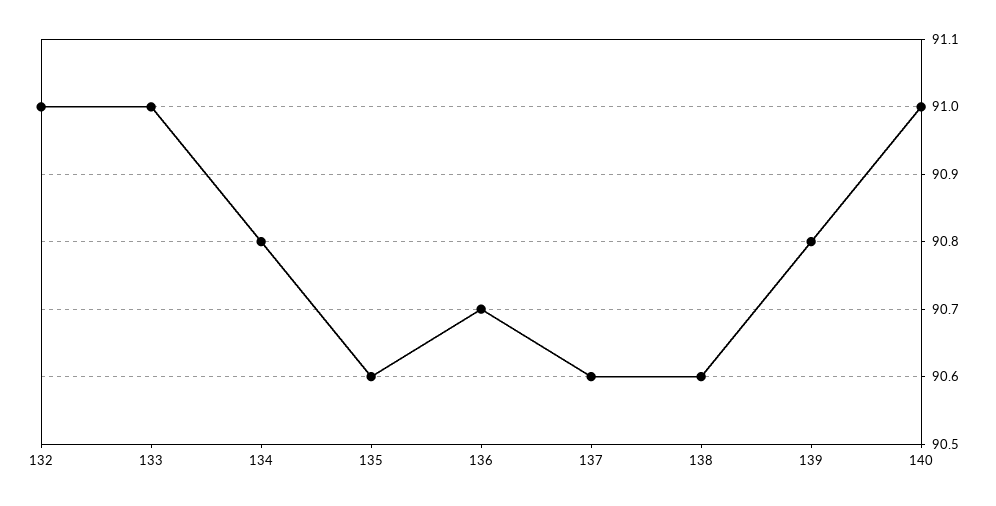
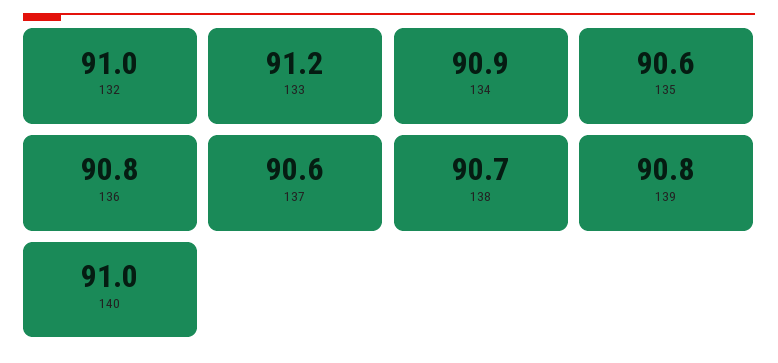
133: 91 -> 91.2
134: 90.8 -> 90.9
136: 90.7 -> 90.8
138: 90.6 -> 90.7

